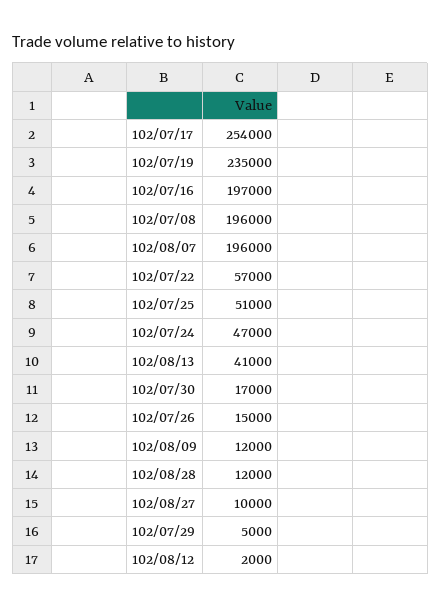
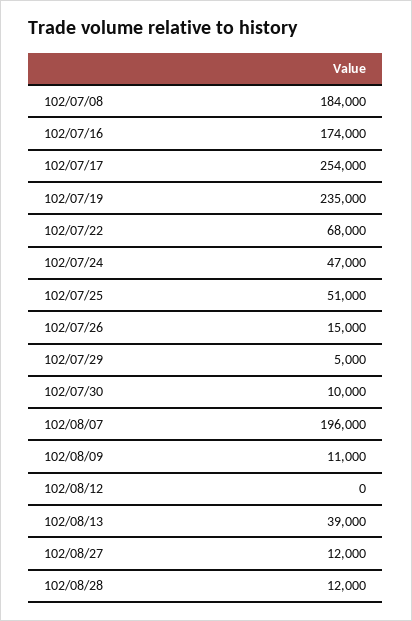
102/07/16: 197000 -> 174000
102/07/08: 196000 -> 184000
102/07/22: 57000 -> 68000
102/08/13: 41000 -> 39000
102/07/30: 17000 -> 10000
102/08/09: 12000 -> 11000
102/08/27: 10000 -> 12000
102/08/12: 2000 -> 0

